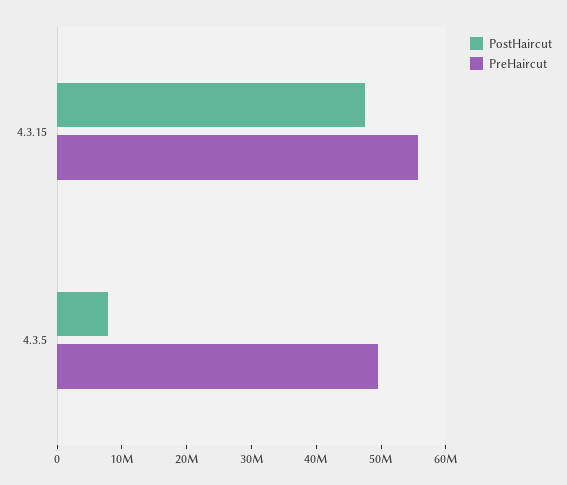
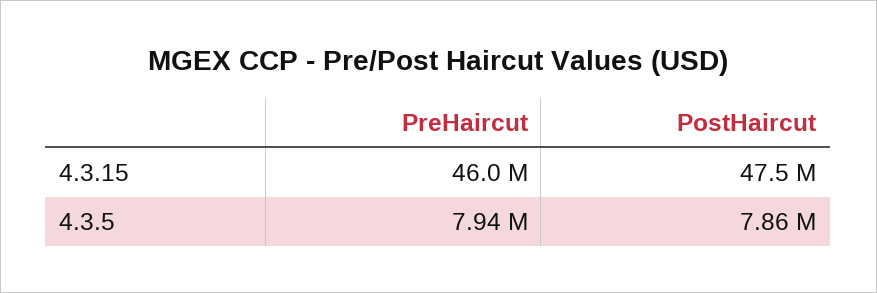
PreHaircut, 4.3.15: 56000000 -> 46000000
PreHaircut, 4.3.5: 50000000 -> 7940000

